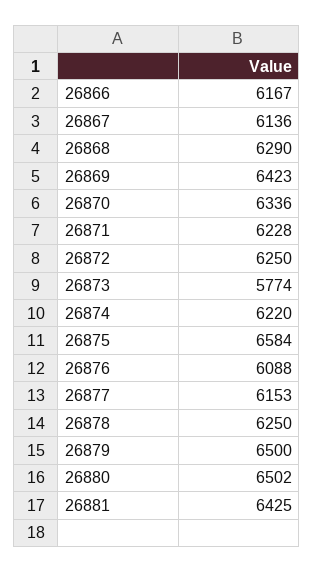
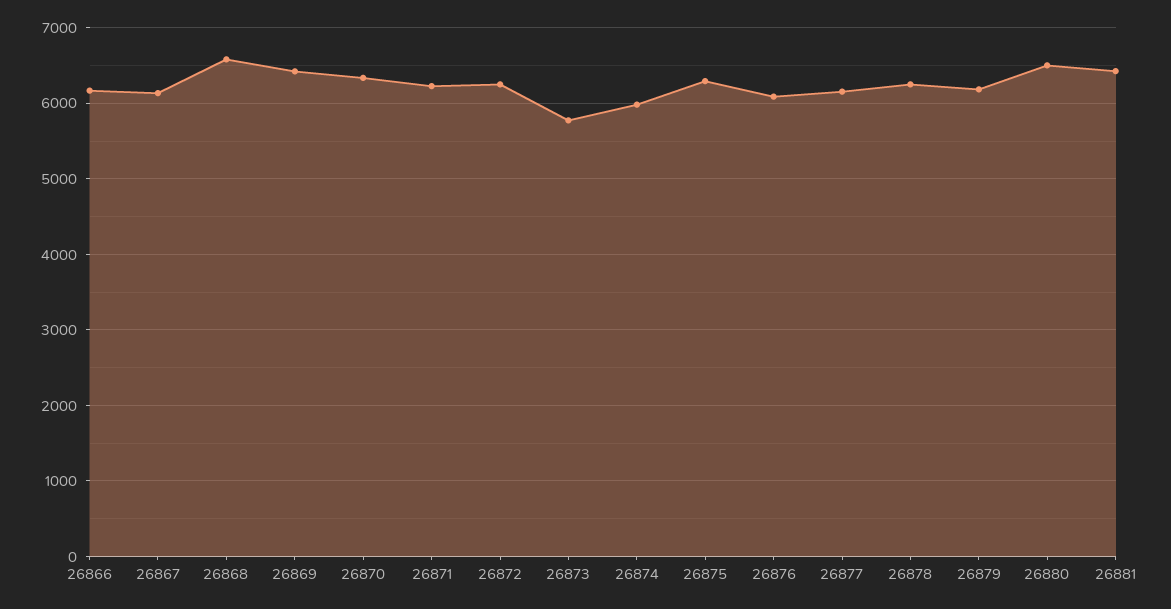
26868: 6290 -> 6600
26874: 6220 -> 6000
26875: 6584 -> 6300
26879: 6500 -> 6200

